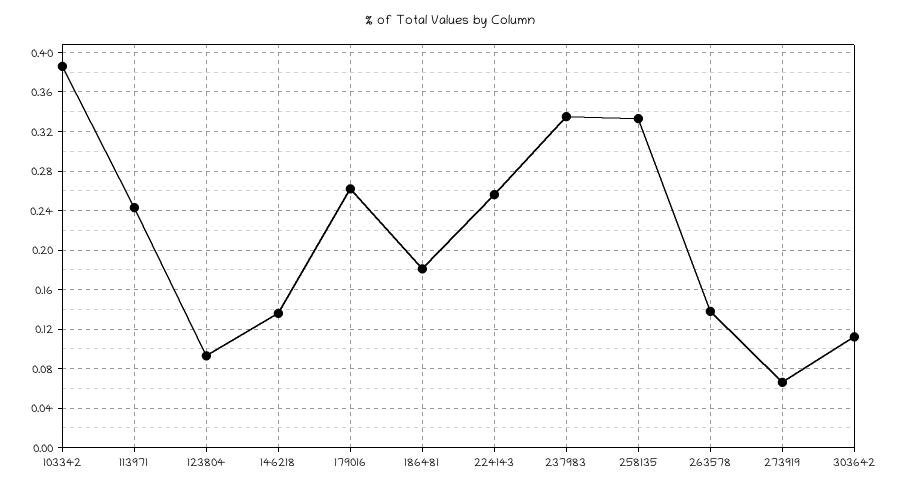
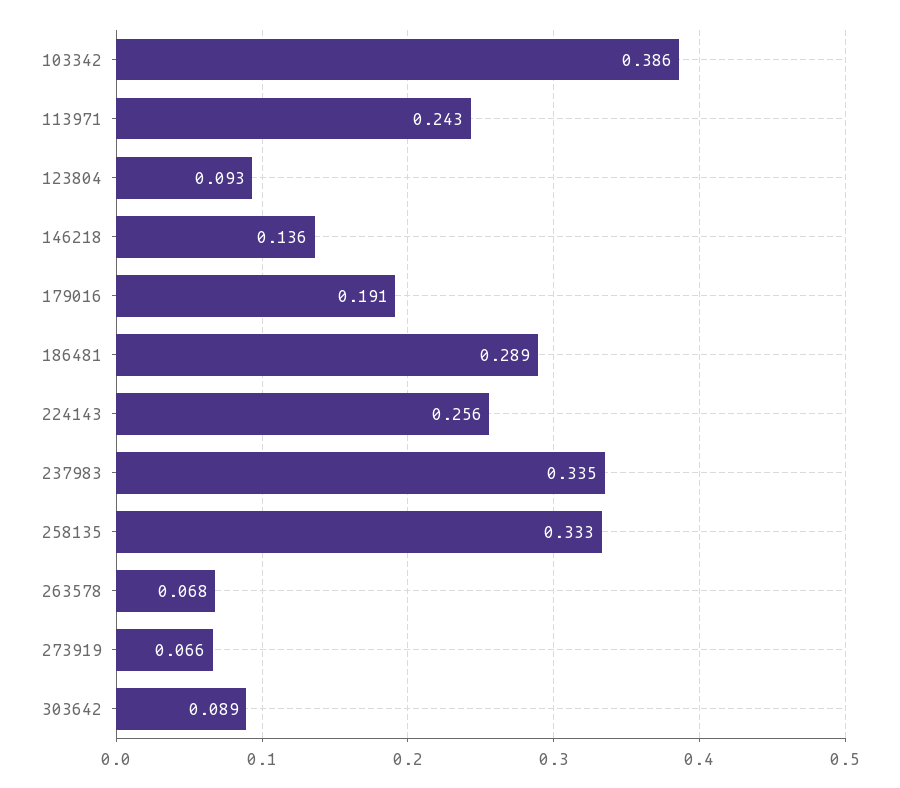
179016: 0.26 -> 0.191
186481: 0.18 -> 0.289
263578: 0.14 -> 0.068
303642: 0.11 -> 0.089

